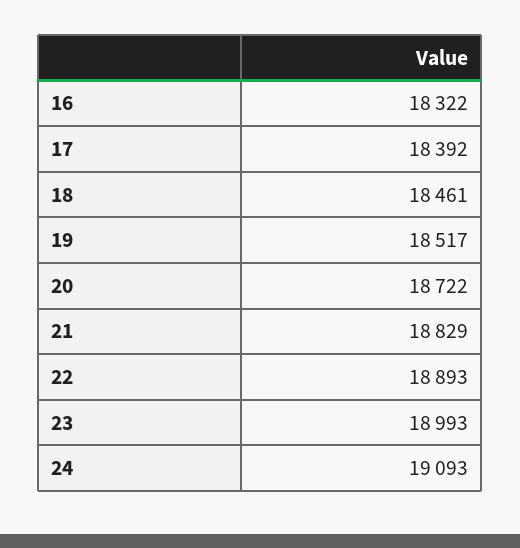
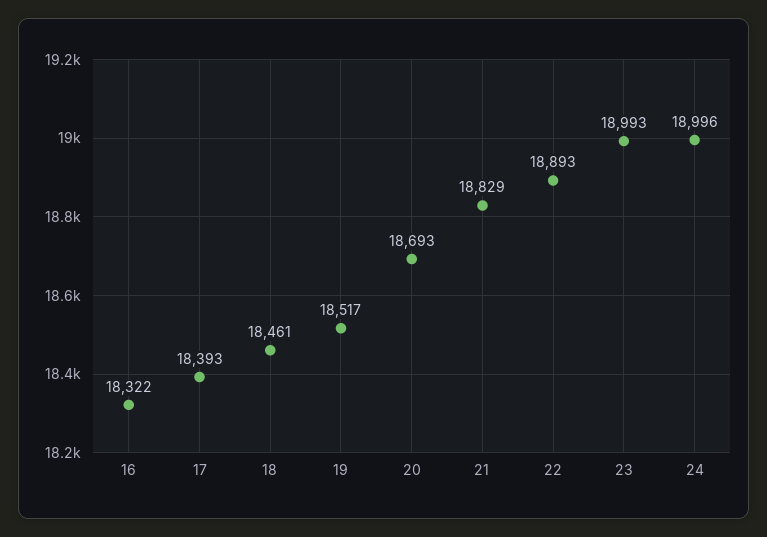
17: 18392 -> 18393
20: 18722 -> 18693
24: 19093 -> 18996

